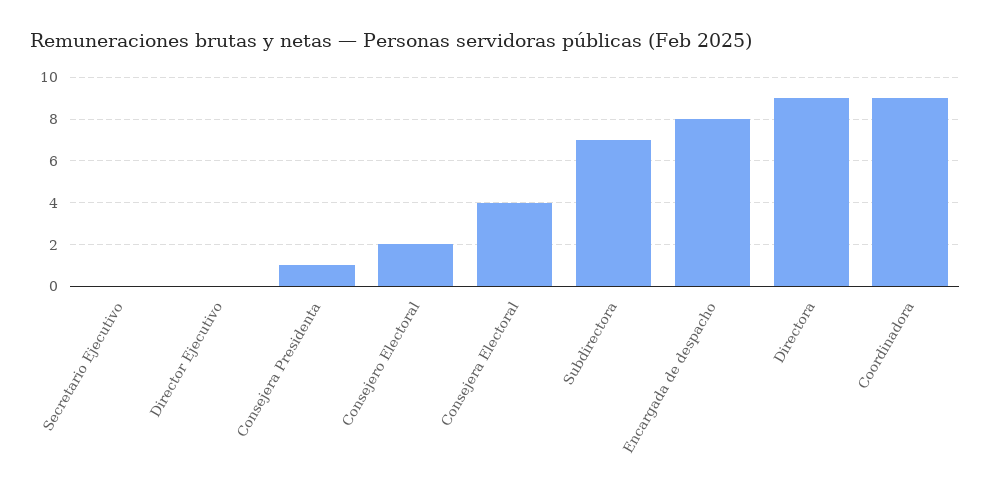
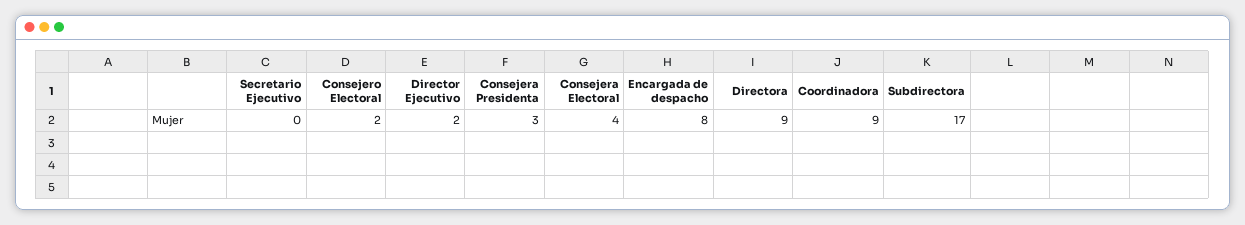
Director Ejecutivo: 0 -> 2
Consejera Presidenta: 1 -> 3
Subdirectora: 7 -> 17

